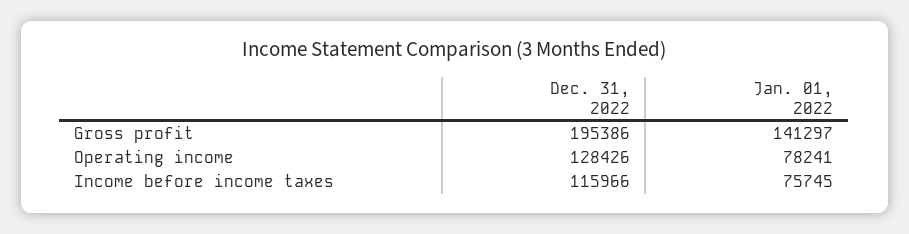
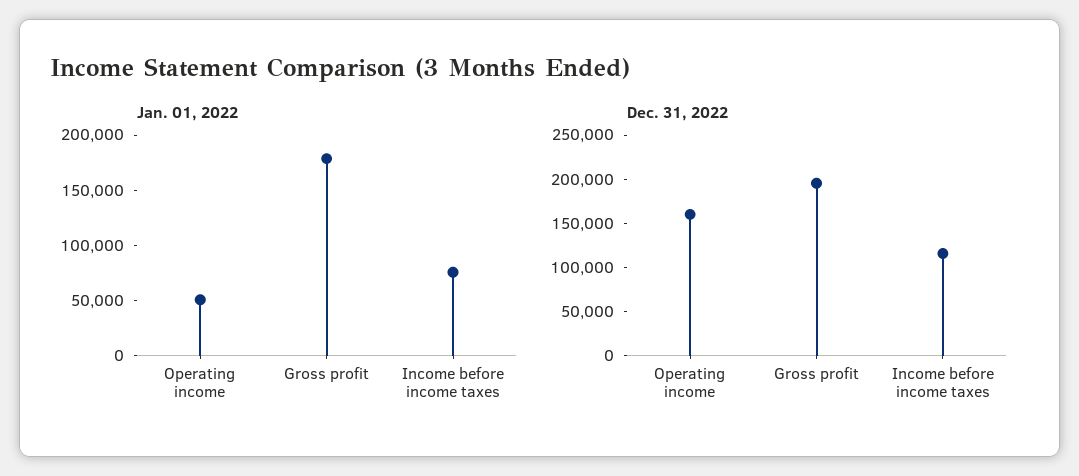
Jan. 01, 2022, Gross profit: 141297 -> 180000
Dec. 31, 2022, Operating income: 128426 -> 160000
Jan. 01, 2022, Operating income: 78241 -> 50000

